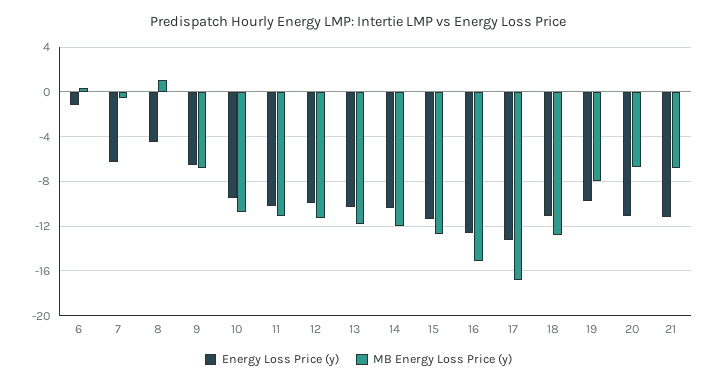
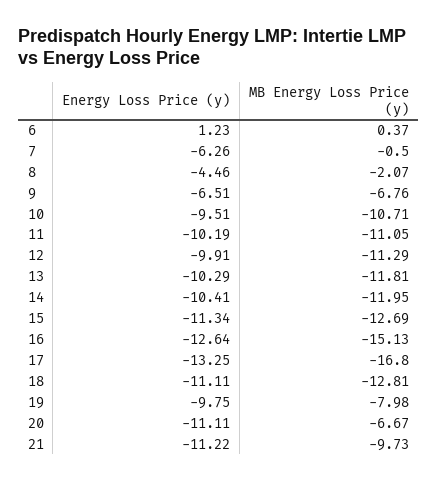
Energy Loss Price (y), 6: -1 -> 1.23
MB Energy Loss Price (y), 8: 1 -> -2.07
MB Energy Loss Price (y), 21: -7 -> -9.73

